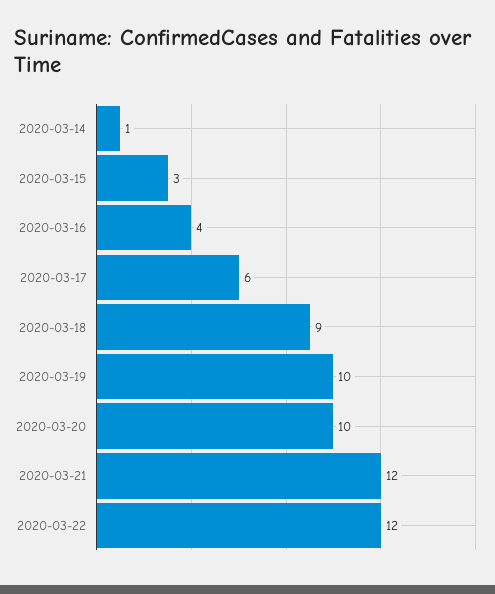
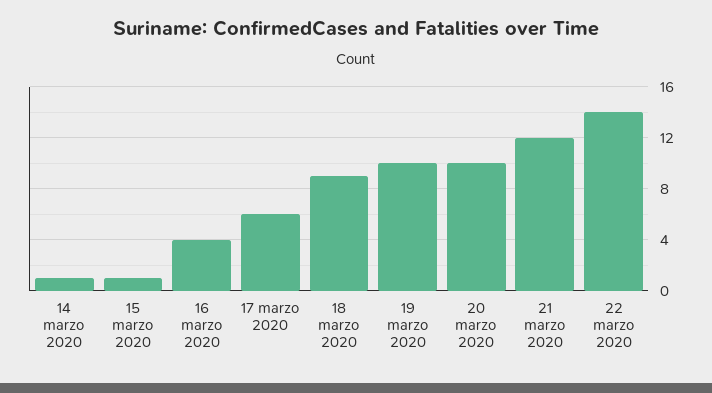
2020-03-15: 3 -> 1
2020-03-22: 12 -> 14

